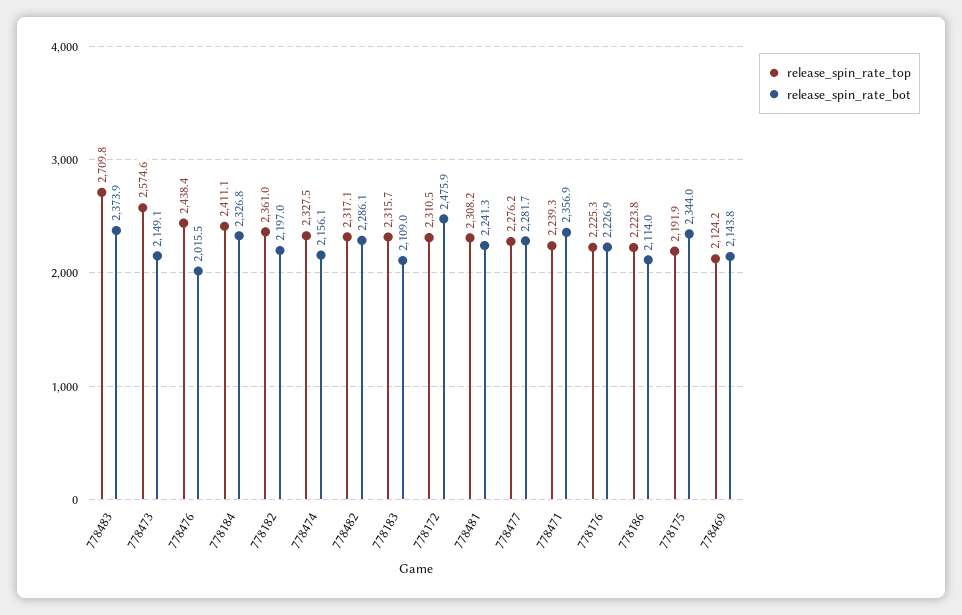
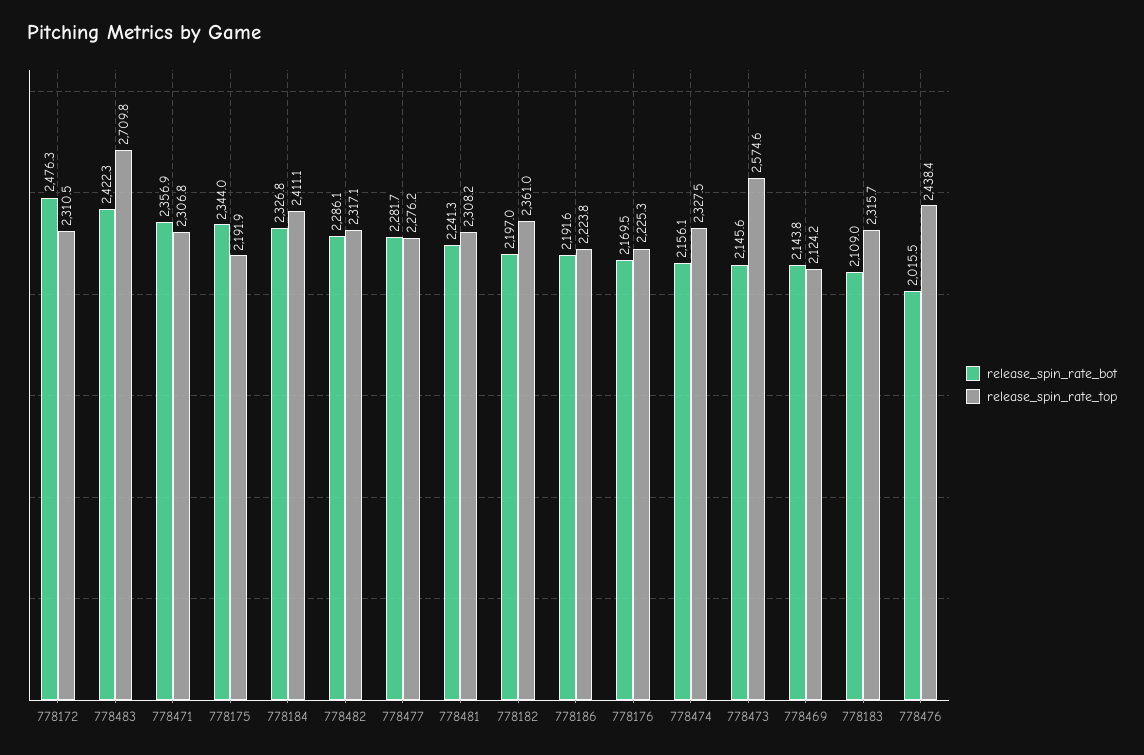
release_spin_rate_bot, 778483: 2373.9 -> 2422.3
release_spin_rate_bot, 778473: 2149.1 -> 2145.6
release_spin_rate_bot, 778172: 2475.9 -> 2476.3
release_spin_rate_top, 778471: 2239.3 -> 2306.8
release_spin_rate_bot, 778176: 2226.9 -> 2169.5
release_spin_rate_bot, 778186: 2114 -> 2191.6

